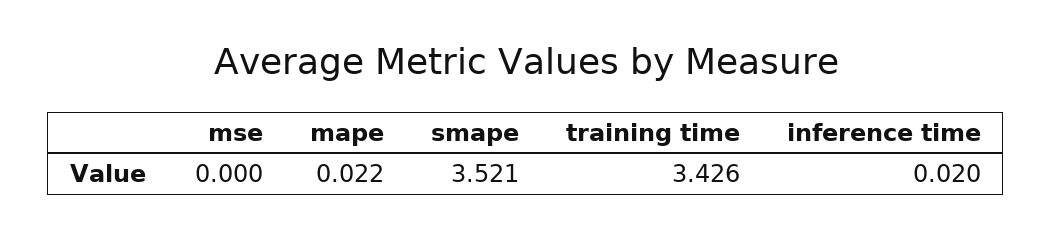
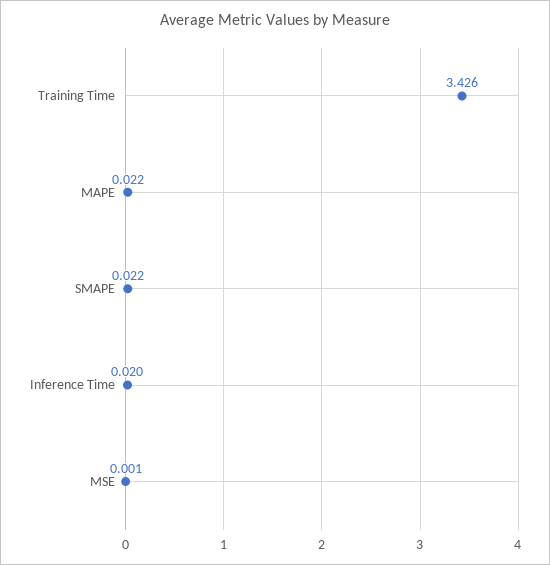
mse: 0 -> 0.001
smape: 3.521 -> 0.022

